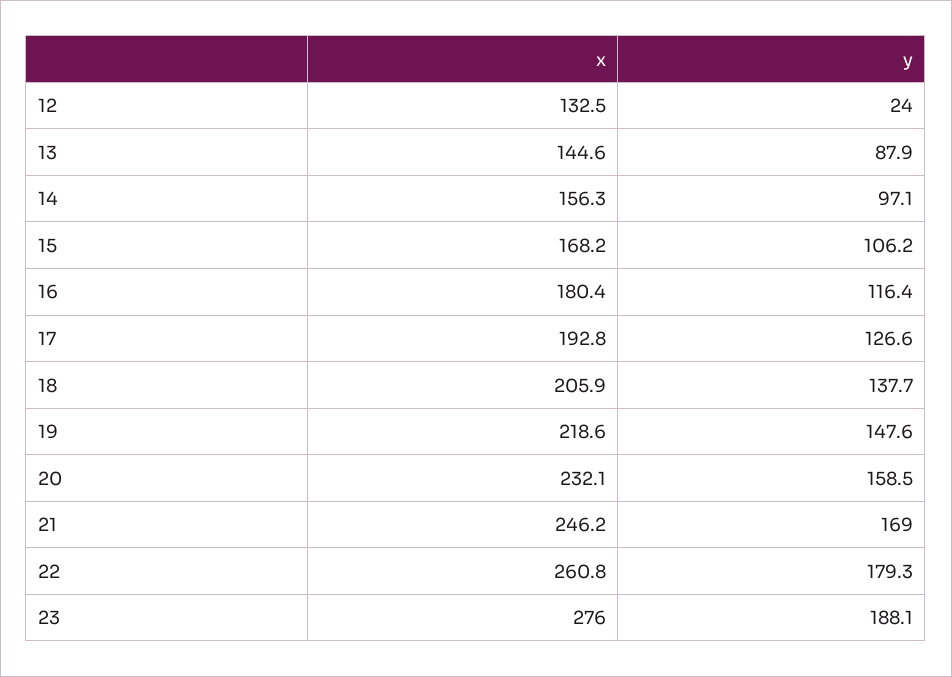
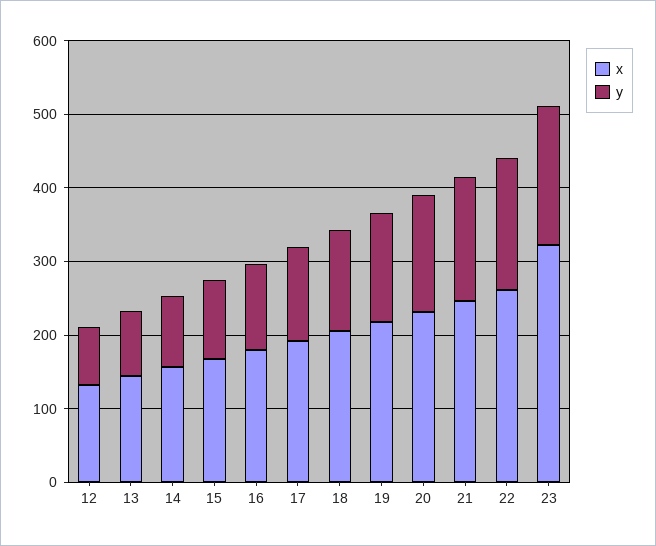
y, 12: 24 -> 80
x, 23: 276 -> 320

